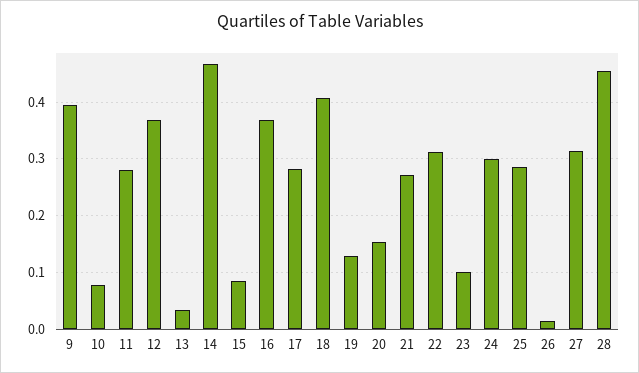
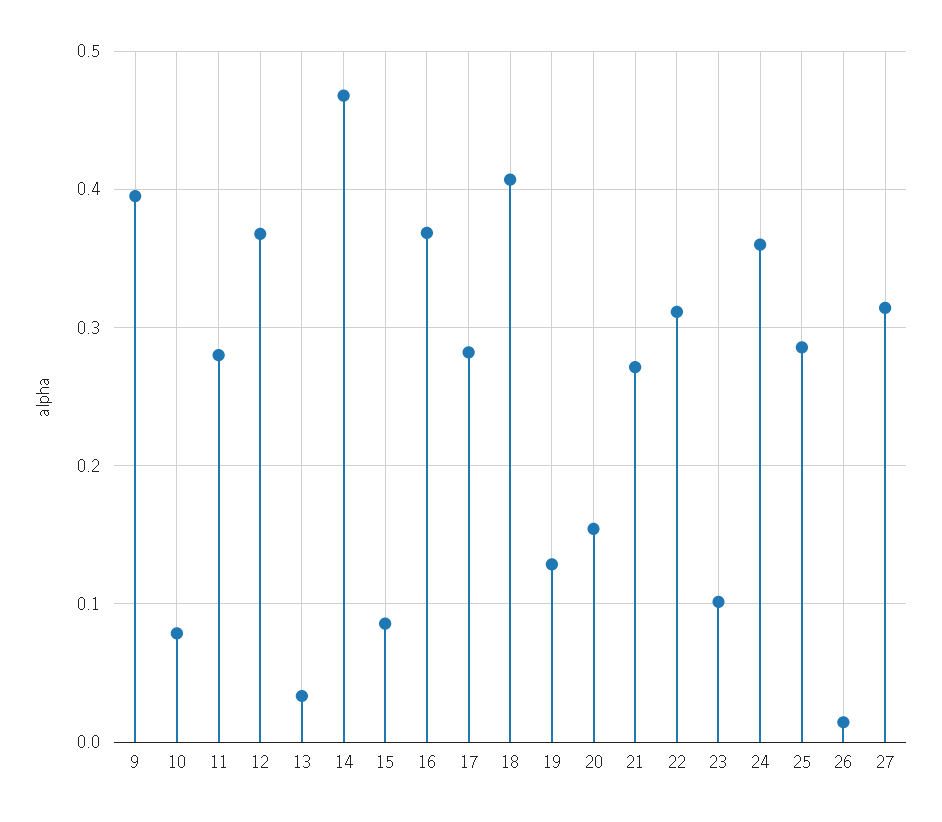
24: 0.3 -> 0.36
28: 0.46 -> none

